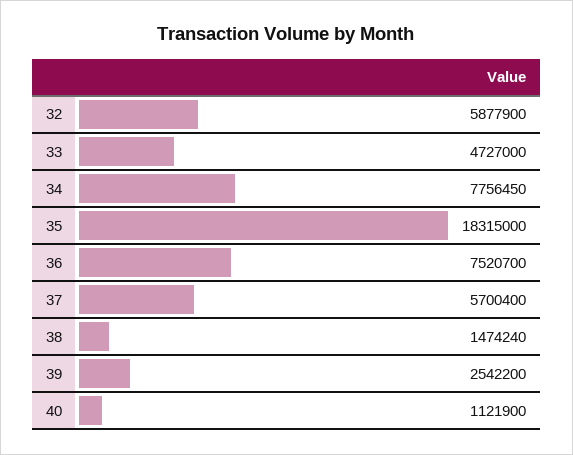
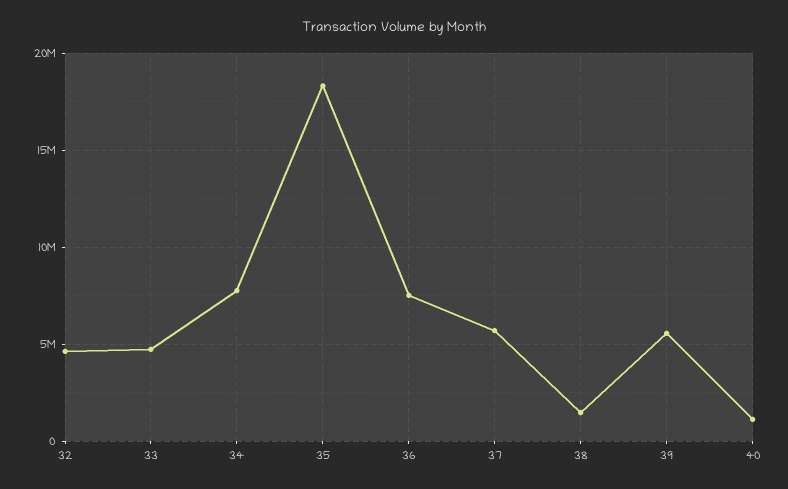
32: 5877900 -> 4500000
39: 2542200 -> 5500000

